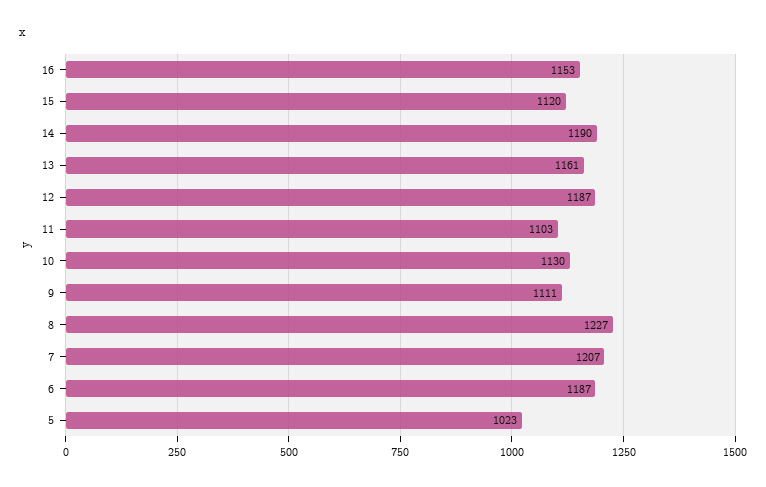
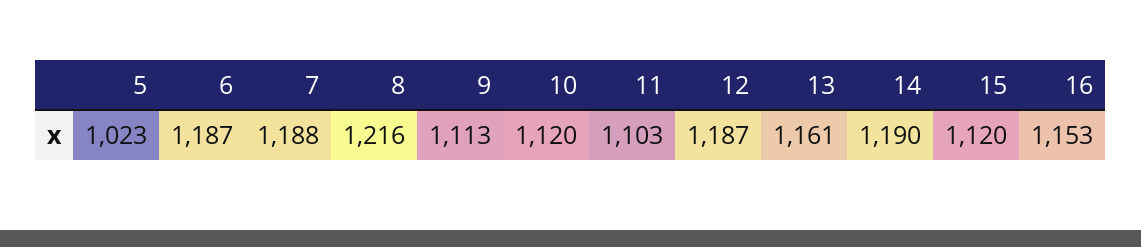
10: 1130 -> 1120
9: 1111 -> 1113
8: 1227 -> 1216
7: 1207 -> 1188

